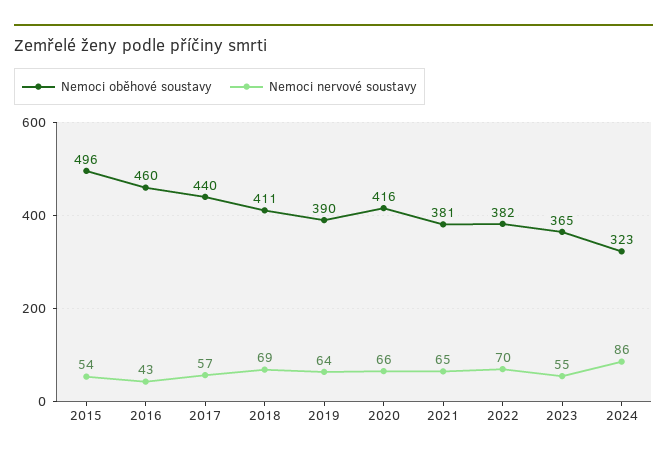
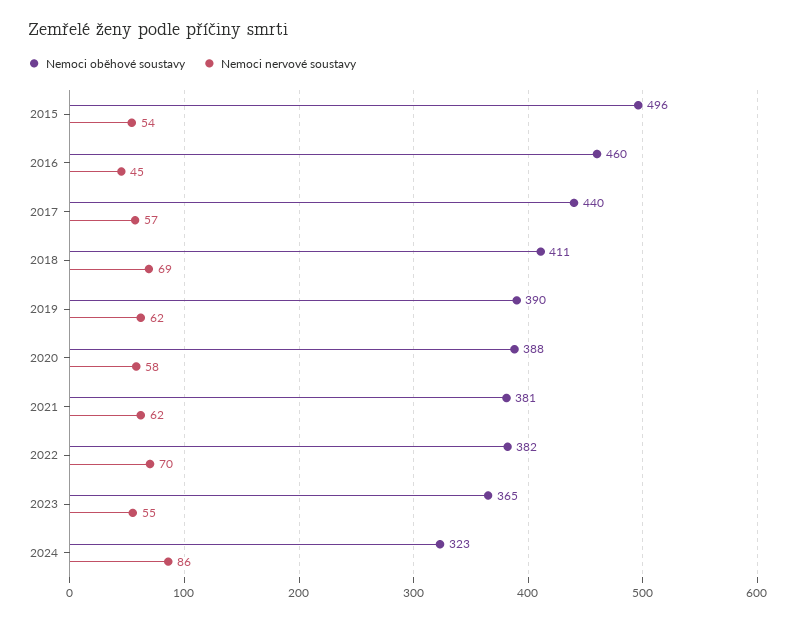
Nemoci nervové soustavy, 2016: 43 -> 45
Nemoci nervové soustavy, 2019: 64 -> 62
Nemoci oběhové soustavy, 2020: 416 -> 388
Nemoci nervové soustavy, 2020: 66 -> 58
Nemoci nervové soustavy, 2021: 65 -> 62

